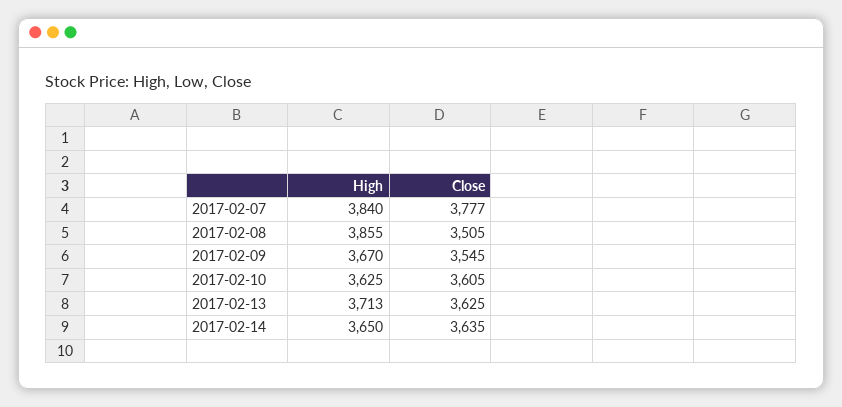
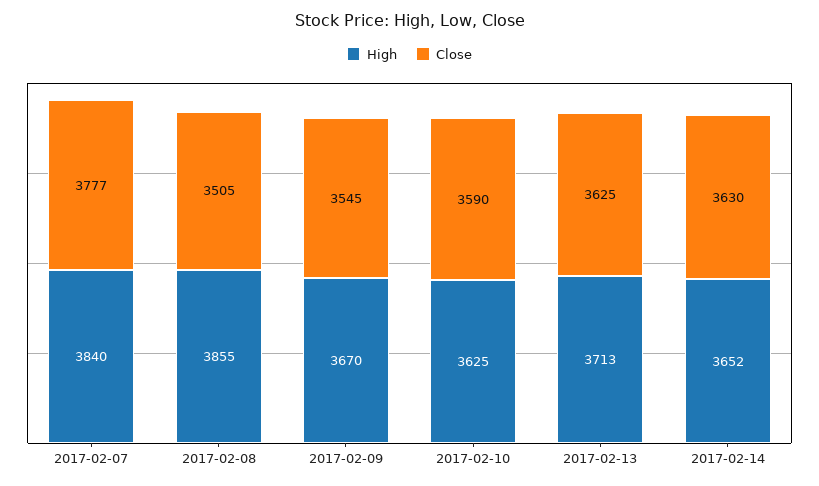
Close, 2017-02-10: 3605 -> 3590
High, 2017-02-14: 3650 -> 3652
Close, 2017-02-14: 3635 -> 3630

